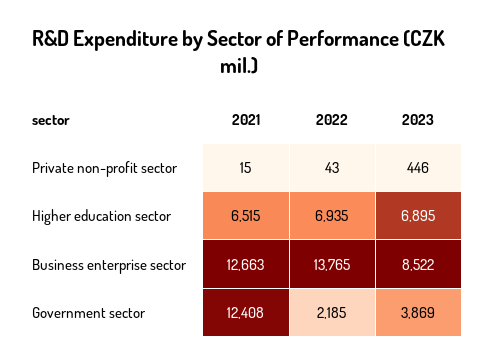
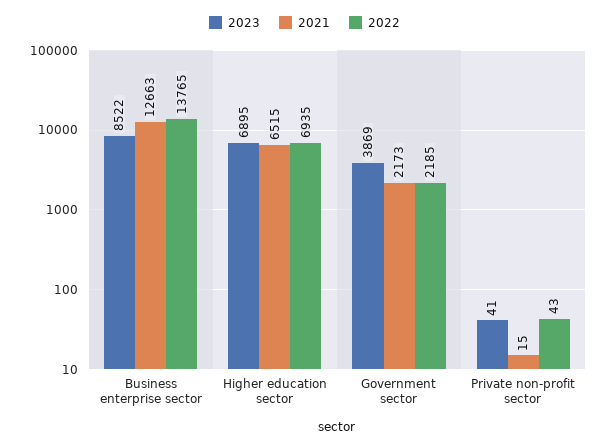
2023, Private non-profit sector: 446 -> 41
2021, Government sector: 12408 -> 2173

